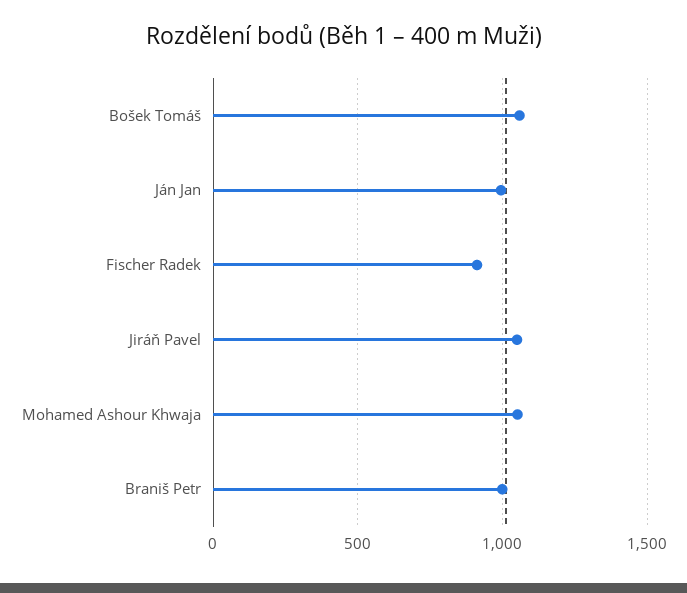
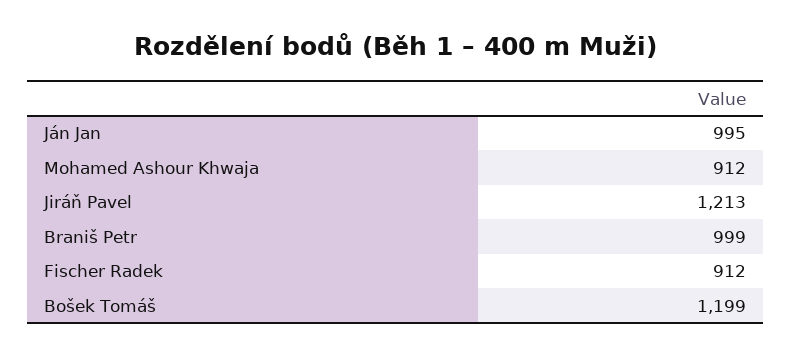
Bošek Tomáš: 1050 -> 1199
Jiráň Pavel: 1050 -> 1213
Mohamed Ashour Khwaja: 1050 -> 912

